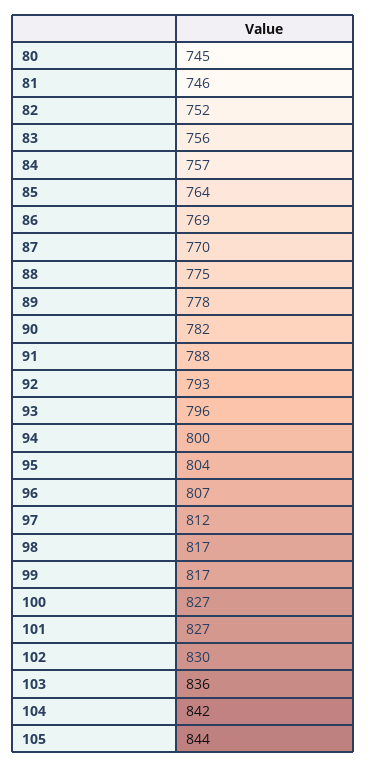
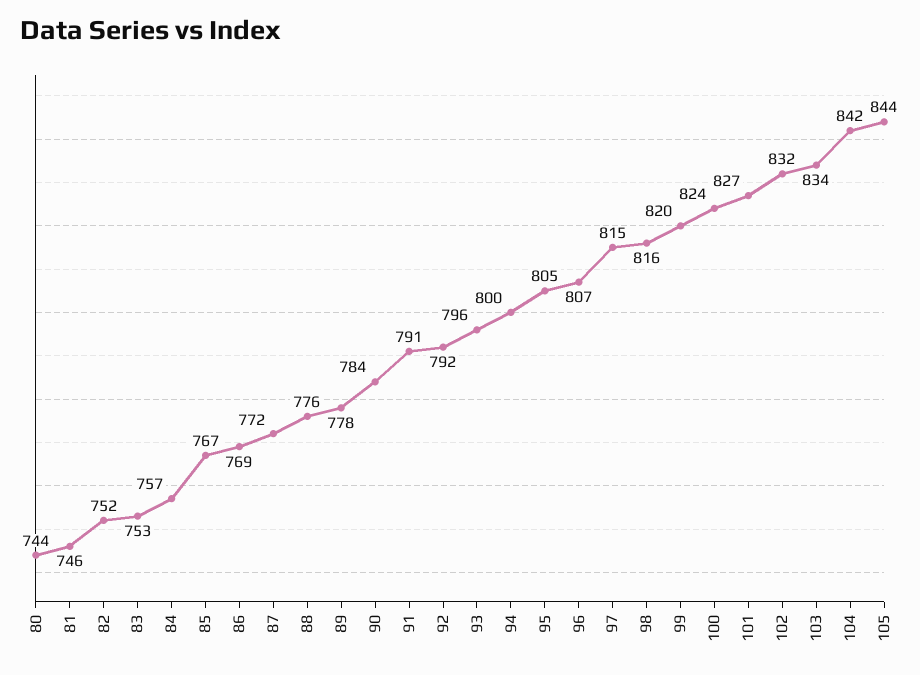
80: 745 -> 744
83: 756 -> 753
85: 764 -> 767
87: 770 -> 772
88: 775 -> 776
90: 782 -> 784
91: 788 -> 791
92: 793 -> 792
95: 804 -> 805
97: 812 -> 815
98: 817 -> 816
99: 817 -> 820
100: 827 -> 824
102: 830 -> 832
103: 836 -> 834

